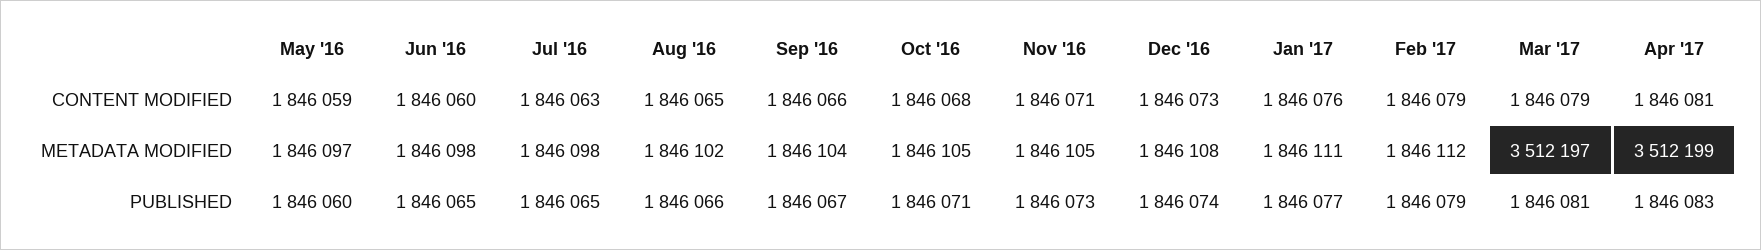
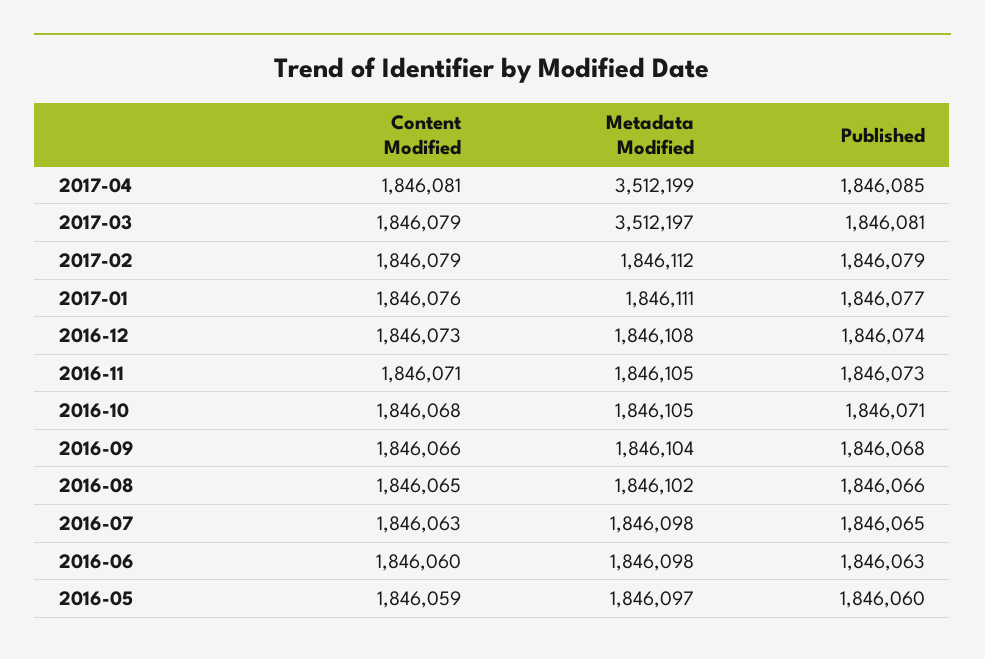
Jun '16, PUBLISHED: 1846065 -> 1846063
Sep '16, PUBLISHED: 1846067 -> 1846068
Apr '17, PUBLISHED: 1846083 -> 1846085

